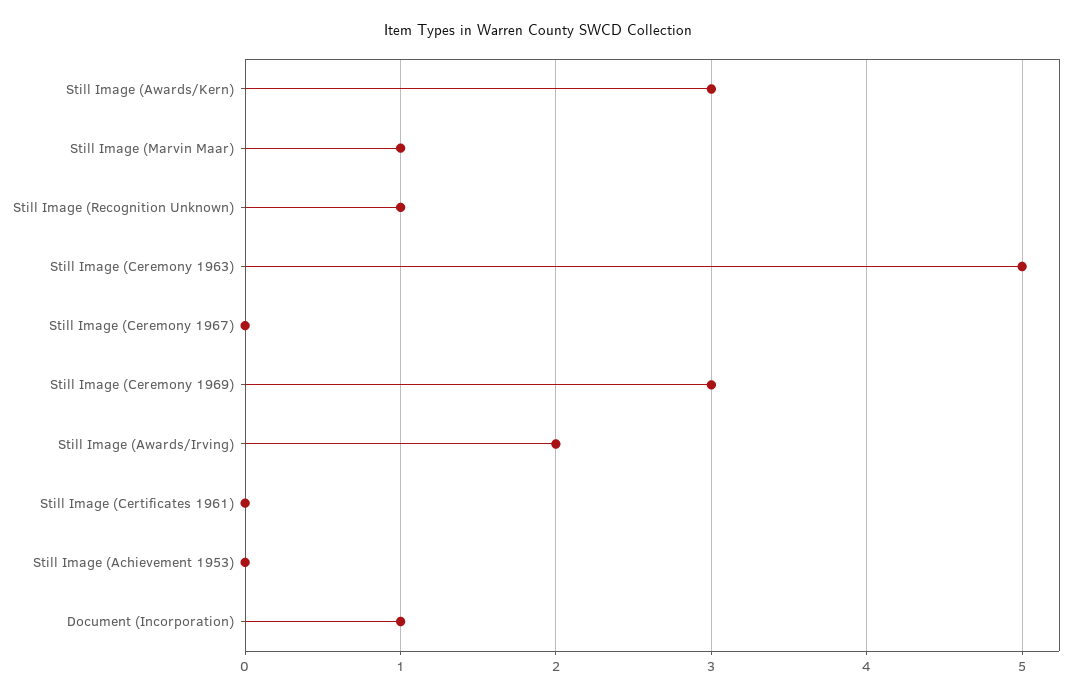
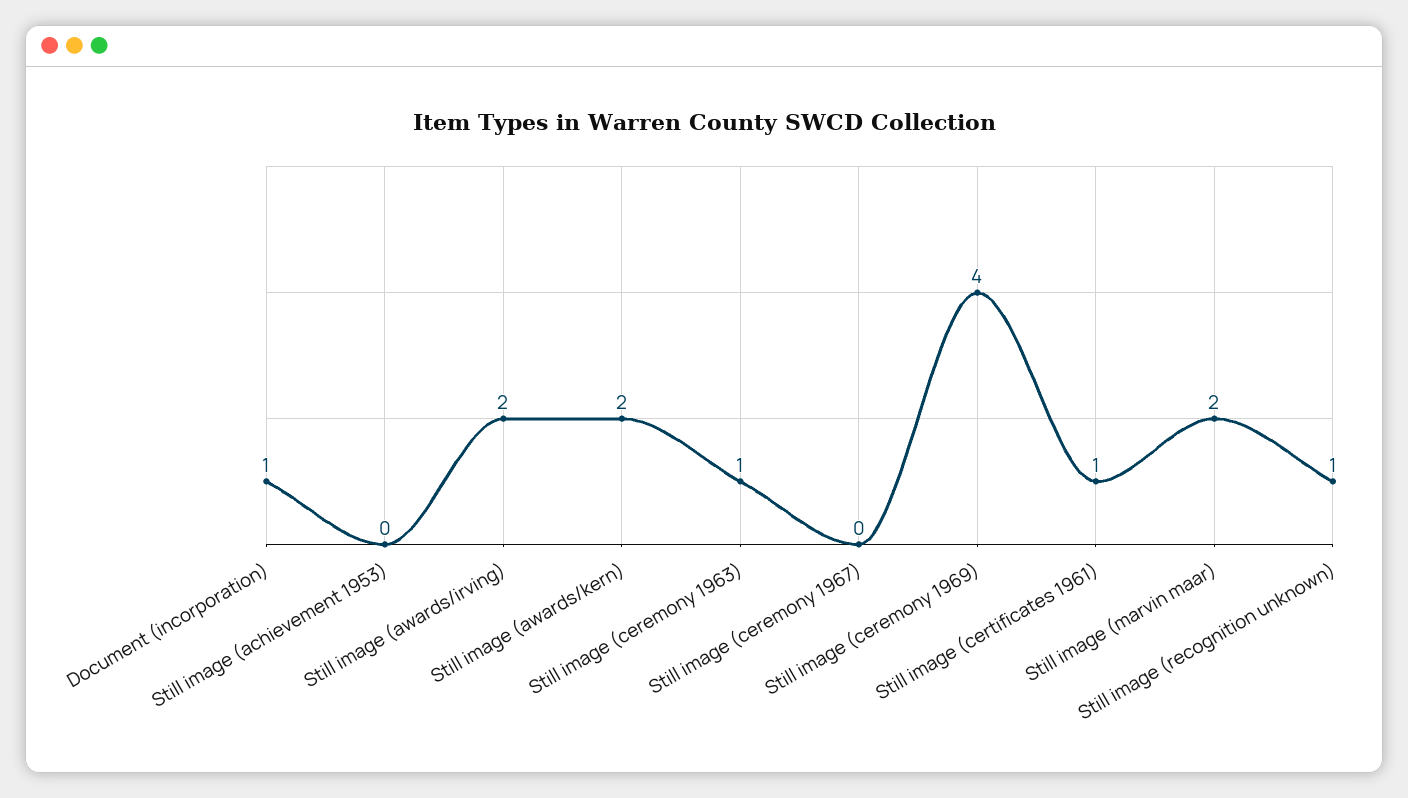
Still Image (Awards/Kern): 3 -> 2
Still Image (Marvin Maar): 1 -> 2
Still Image (Ceremony 1963): 5 -> 1
Still Image (Ceremony 1969): 3 -> 4
Still Image (Certificates 1961): 0 -> 1

